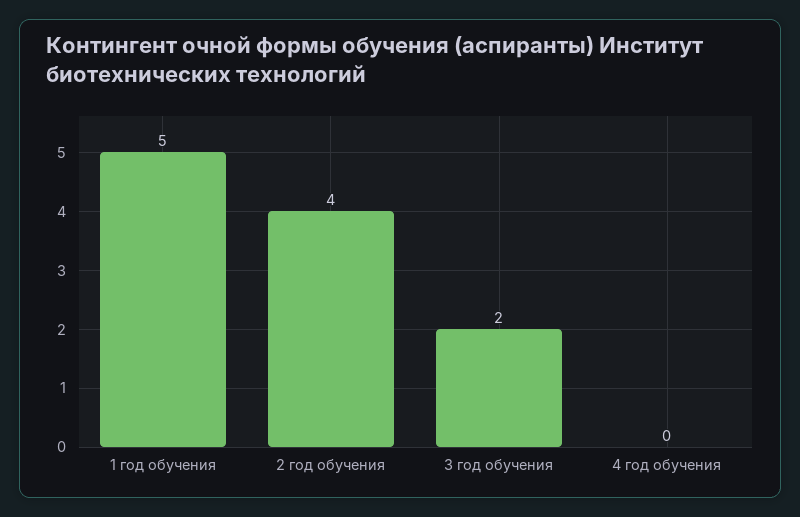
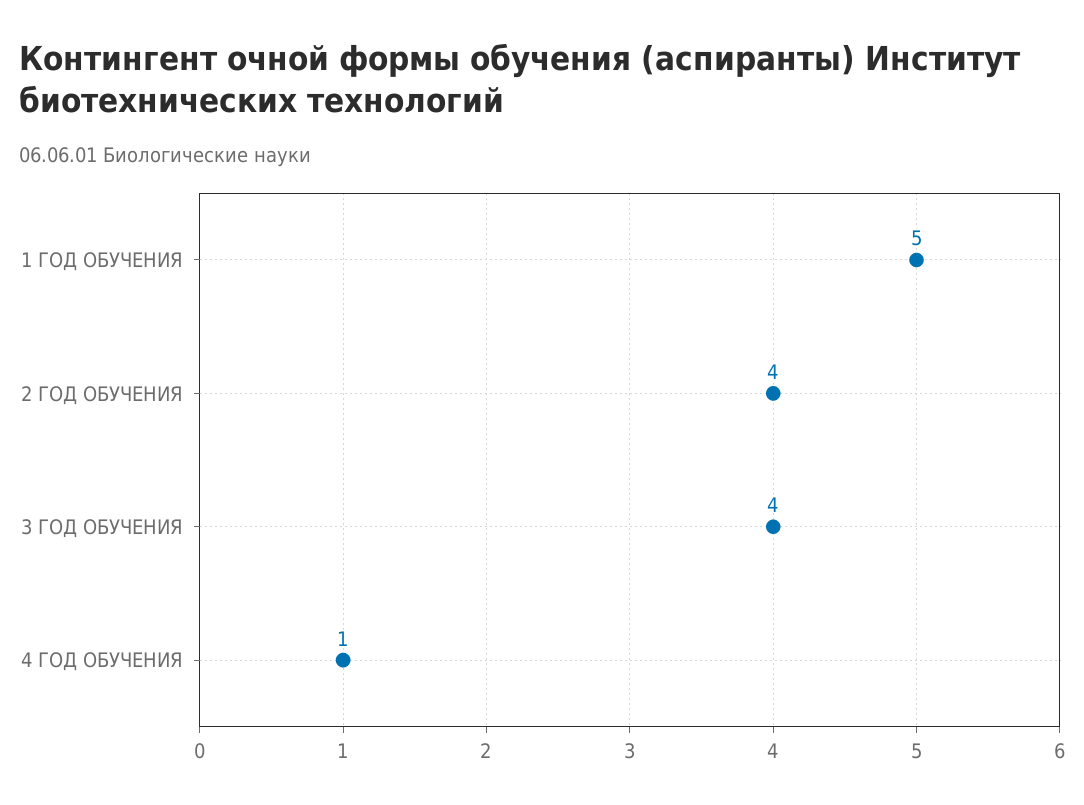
3 год обучения: 2 -> 4
4 год обучения: 0 -> 1

